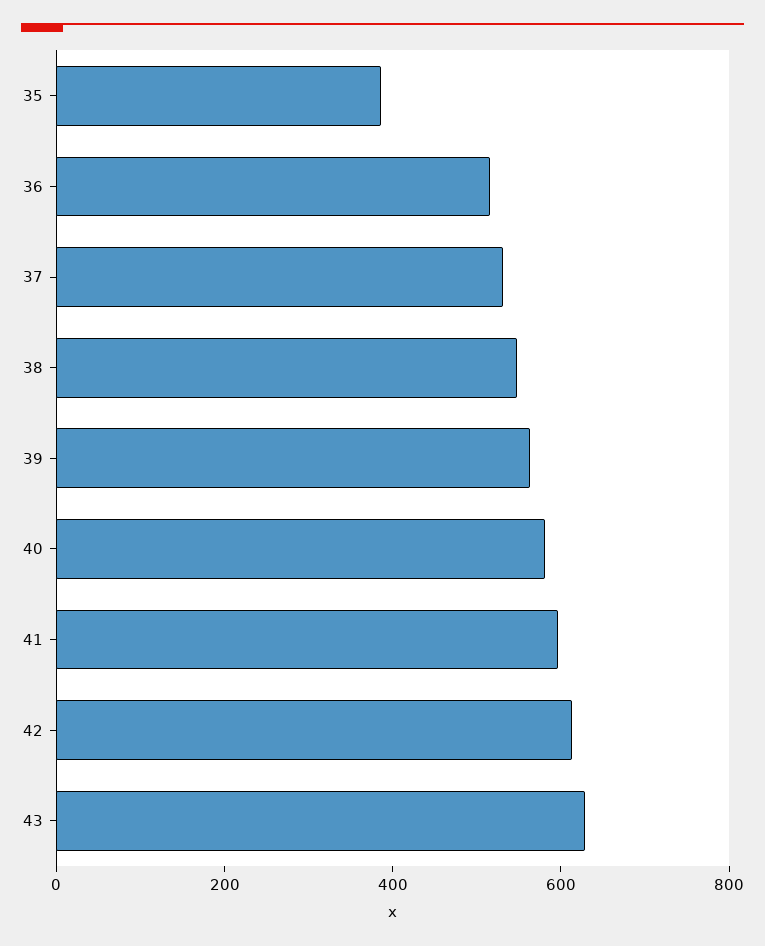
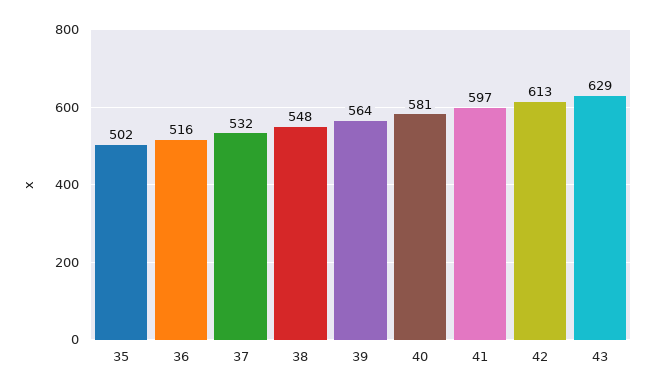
35: 400 -> 502

